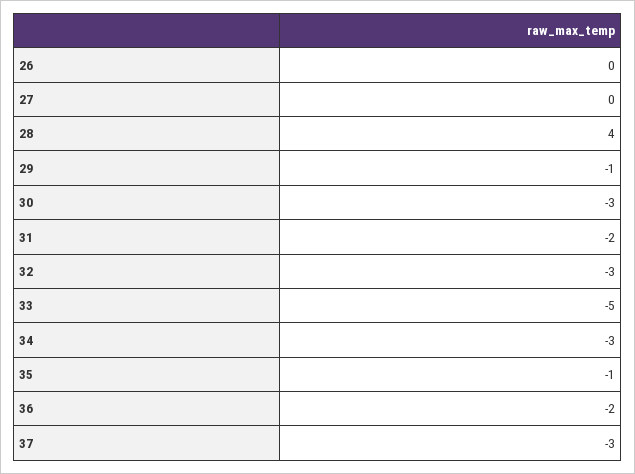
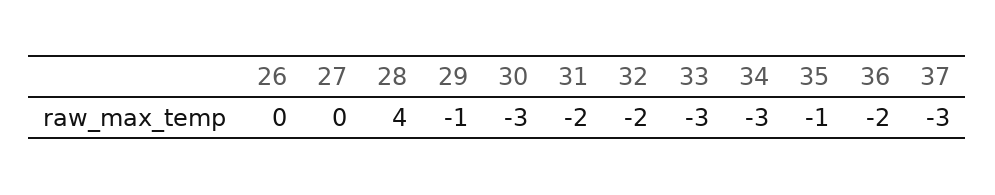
32: -3 -> -2
33: -5 -> -3

